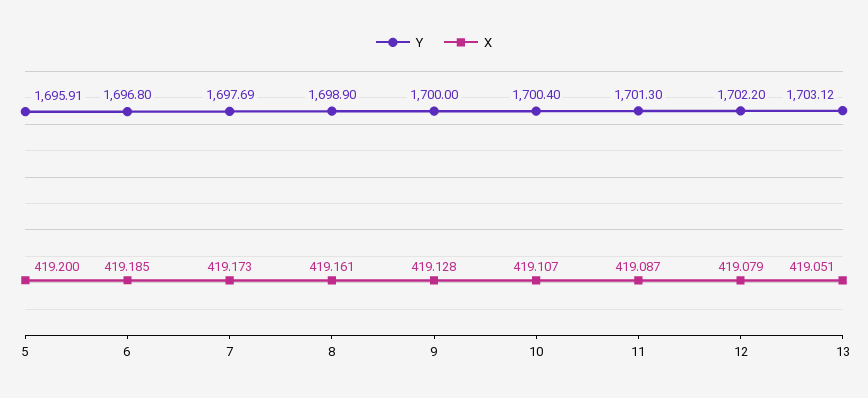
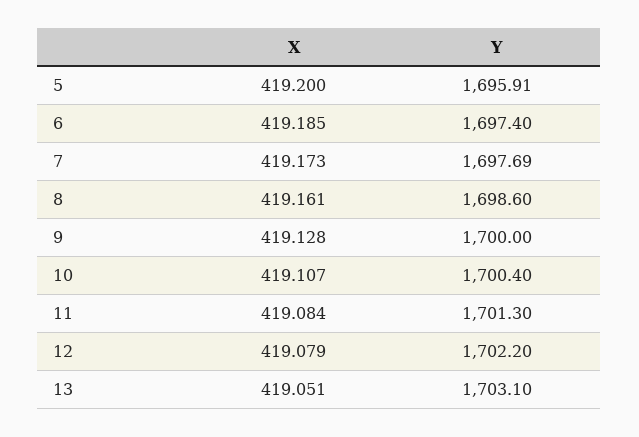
Y, 6: 1696.8 -> 1697.4
Y, 8: 1698.9 -> 1698.6
X, 11: 419.087 -> 419.084
Y, 13: 1703.12 -> 1703.1

